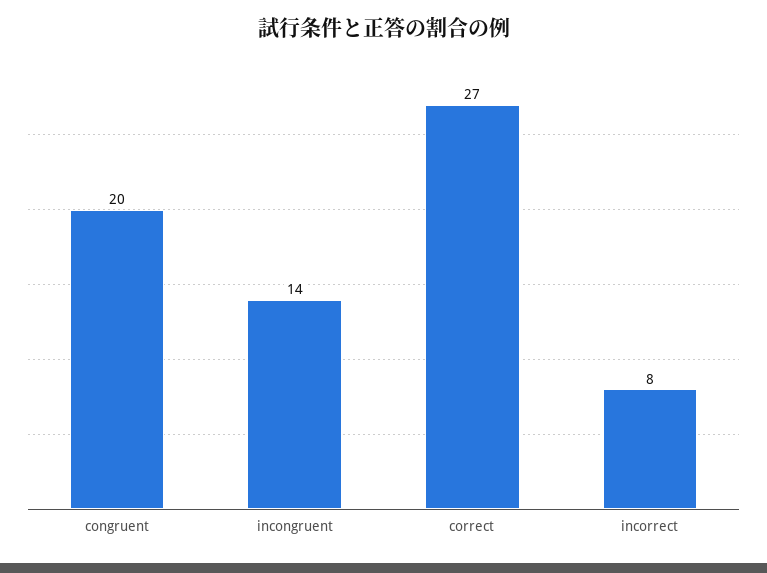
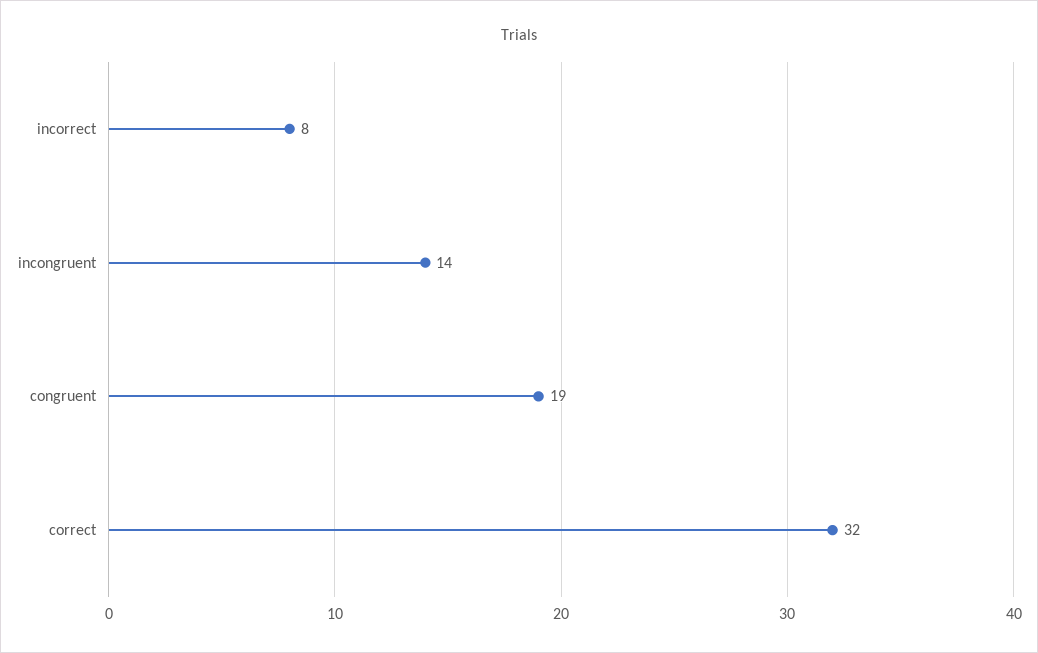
congruent: 20 -> 19
correct: 27 -> 32

